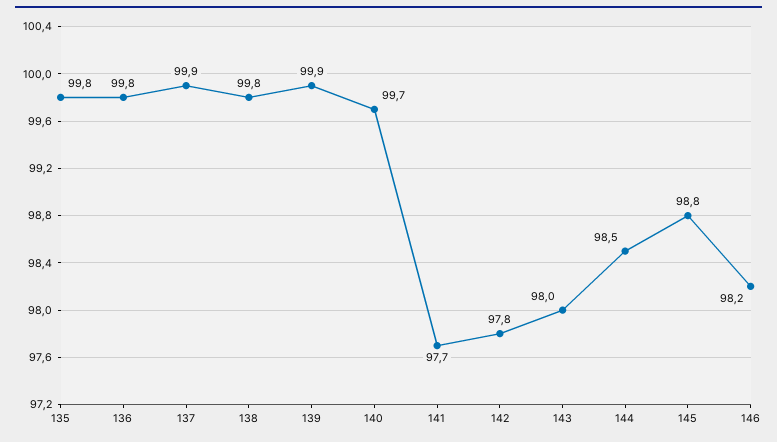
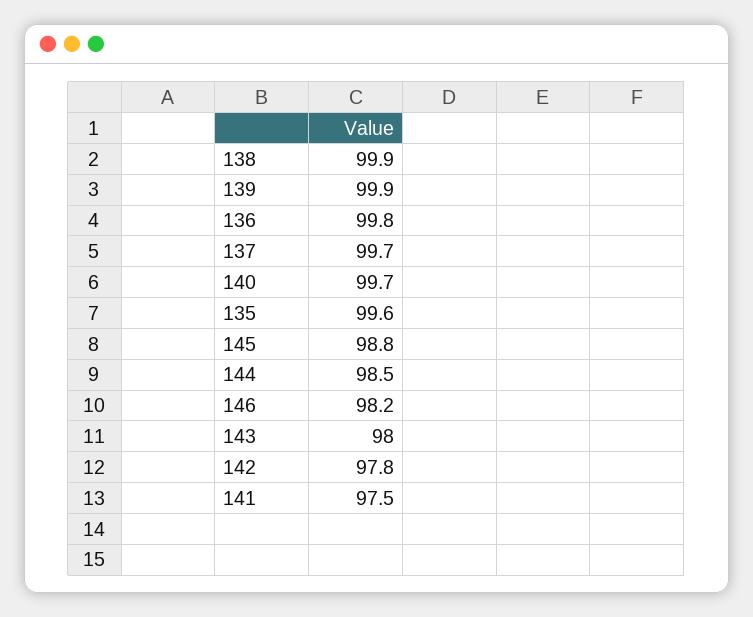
135: 99.8 -> 99.6
137: 99.9 -> 99.7
138: 99.8 -> 99.9
141: 97.7 -> 97.5

